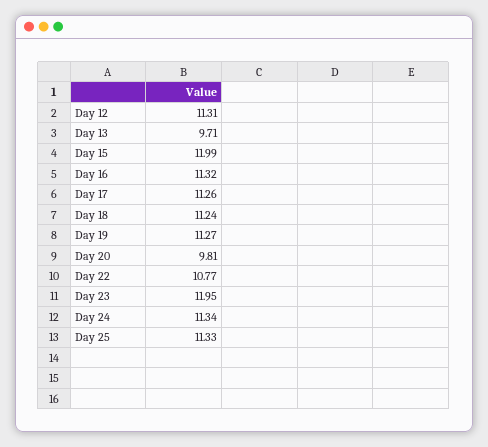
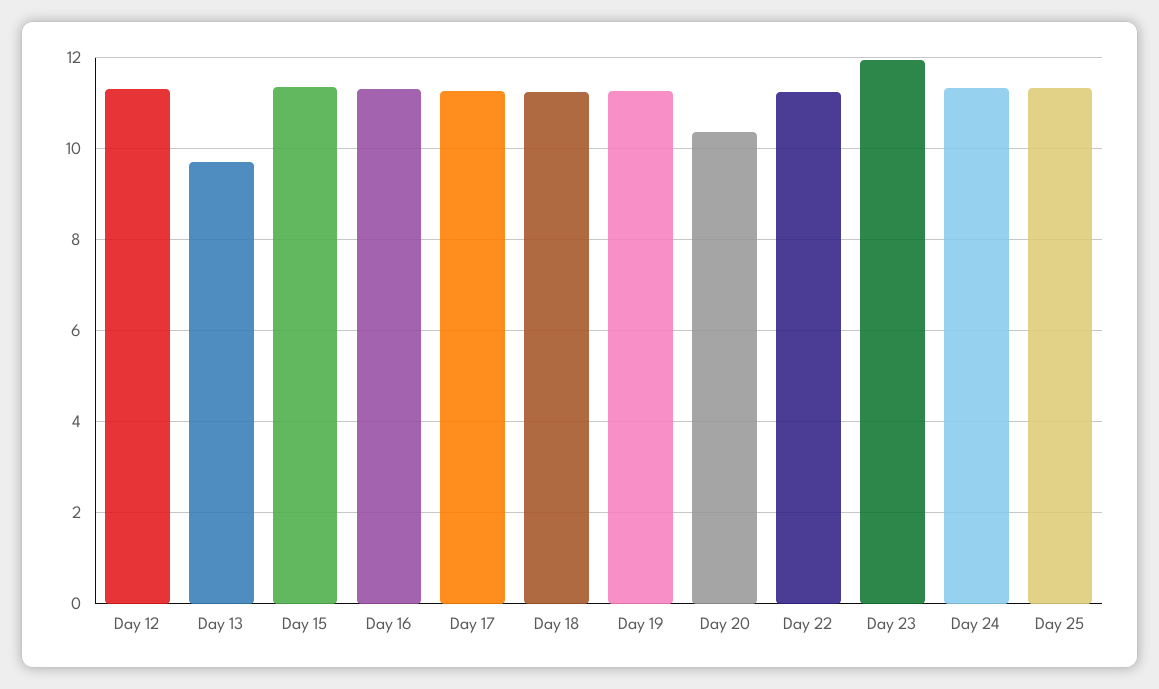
Day 15: 11.99 -> 11.4
Day 20: 9.81 -> 10.4
Day 22: 10.77 -> 11.2

